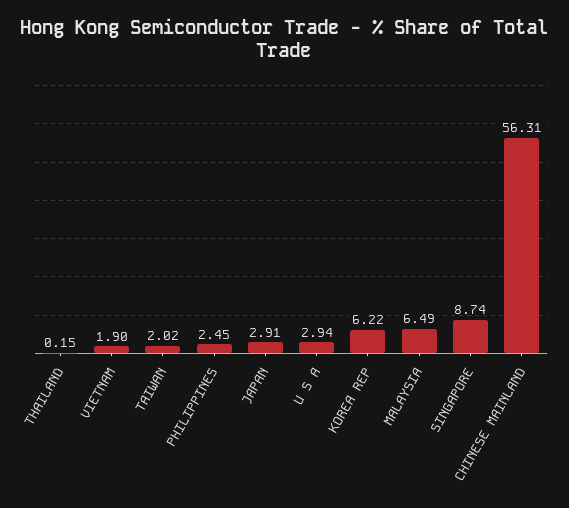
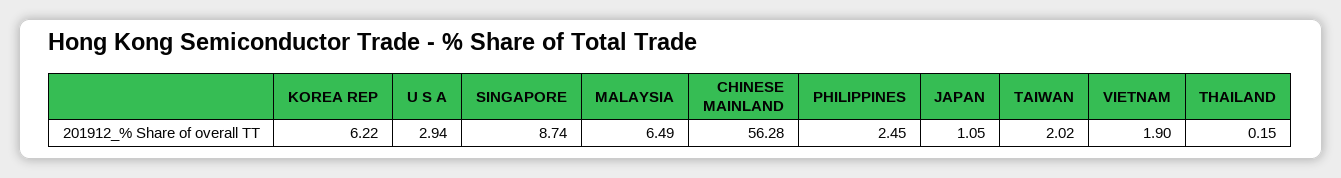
JAPAN: 2.91 -> 1.05
CHINESE MAINLAND: 56.31 -> 56.28

